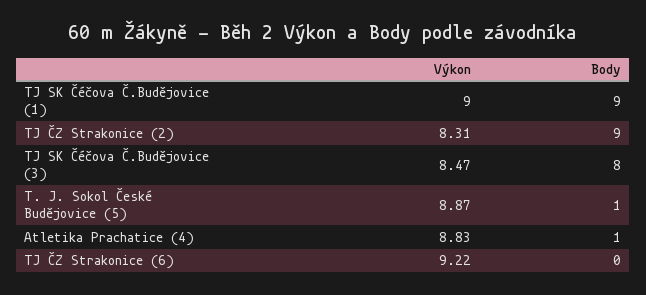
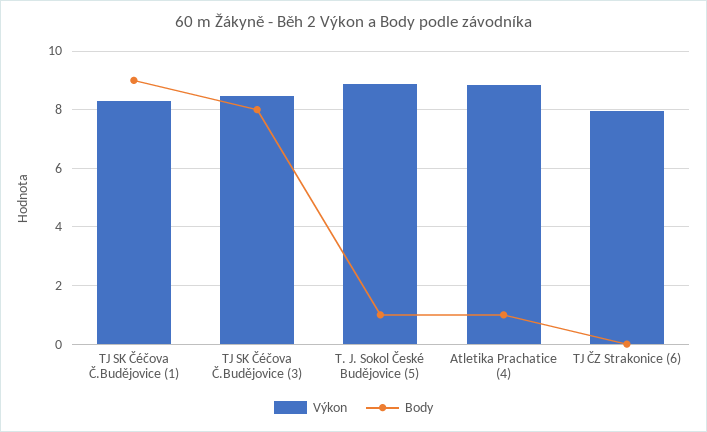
Výkon, TJ SK Čéčova Č.Budějovice (1): 9 -> 8.25
Výkon, TJ ČZ Strakonice (2): 8.31 -> none
Body, TJ ČZ Strakonice (2): 9 -> none
Výkon, TJ ČZ Strakonice (6): 9.22 -> 8

